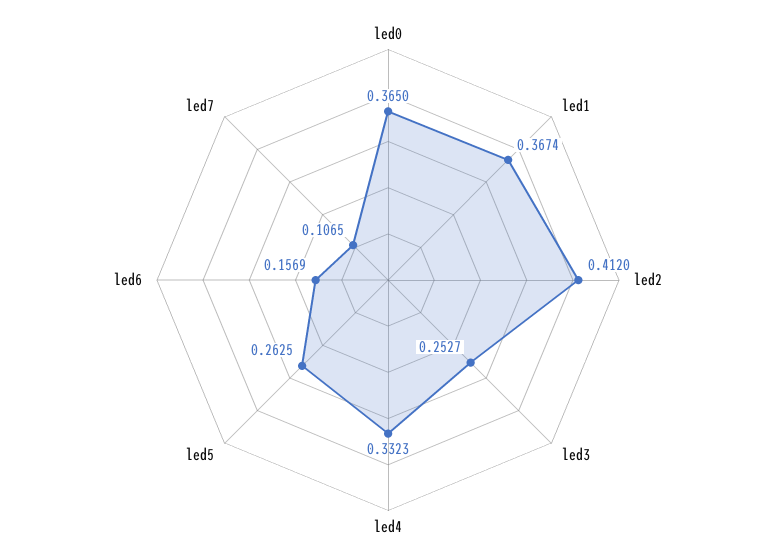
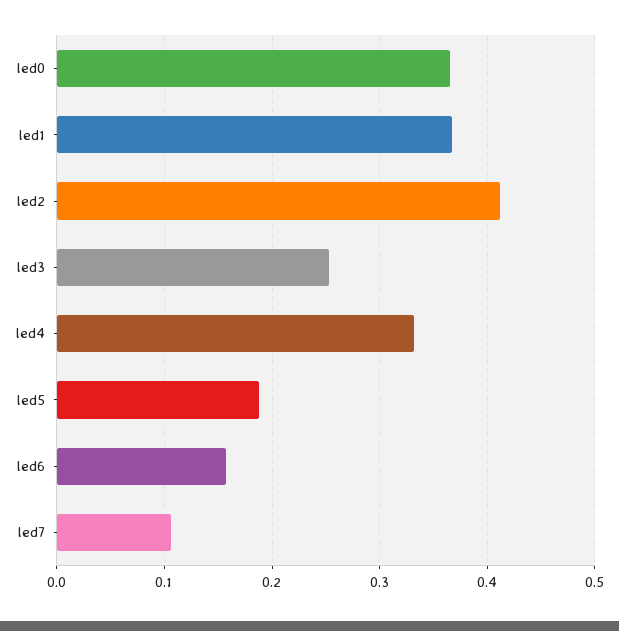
led5: 0.2625 -> 0.19

